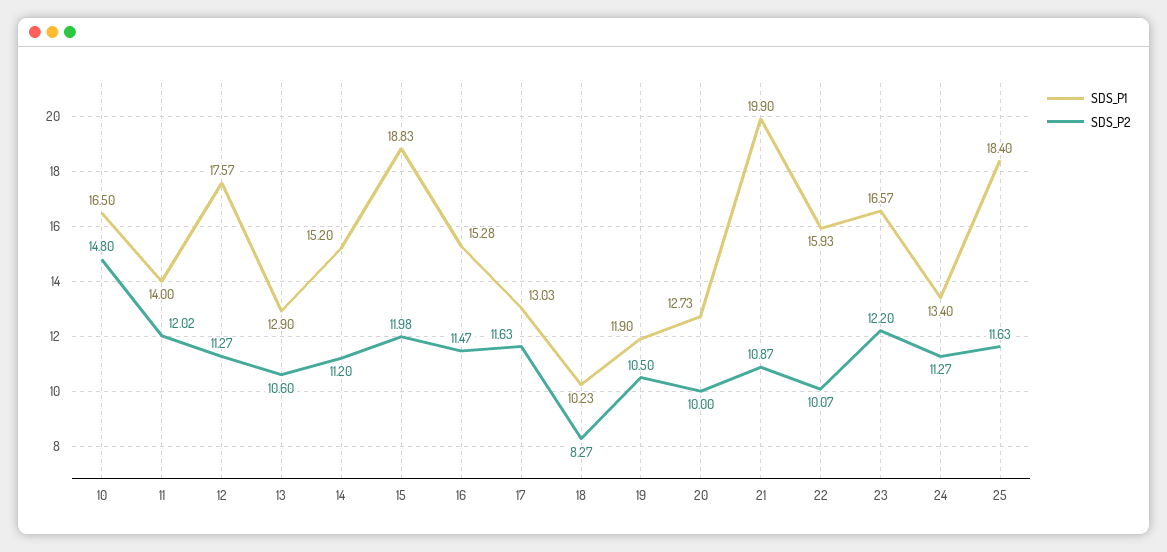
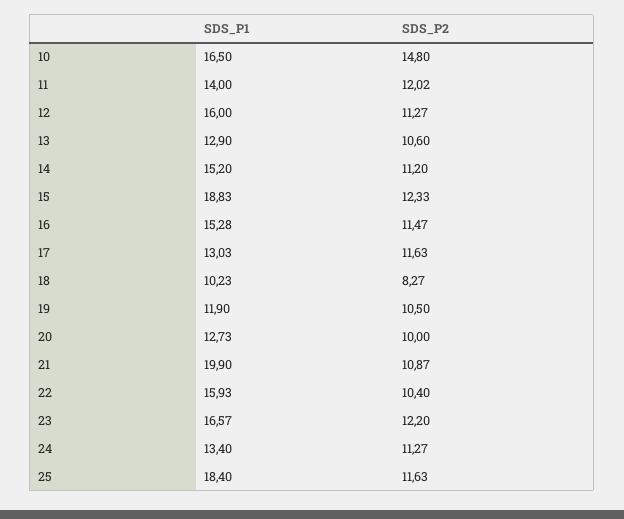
SDS_P1, 12: 17.57 -> 16
SDS_P2, 15: 11.98 -> 12.33
SDS_P2, 22: 10.07 -> 10.4

